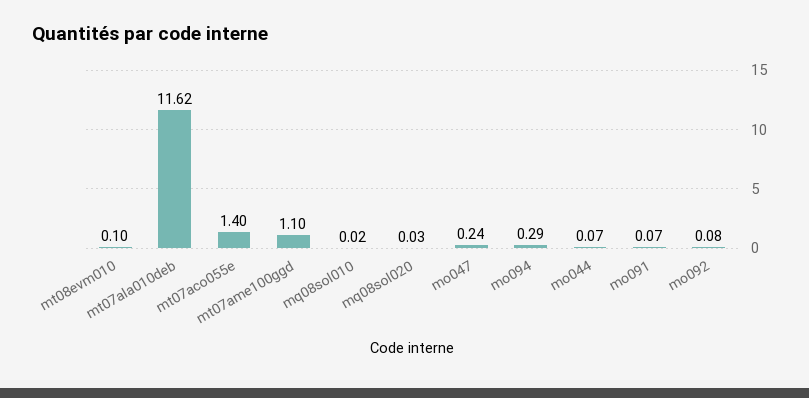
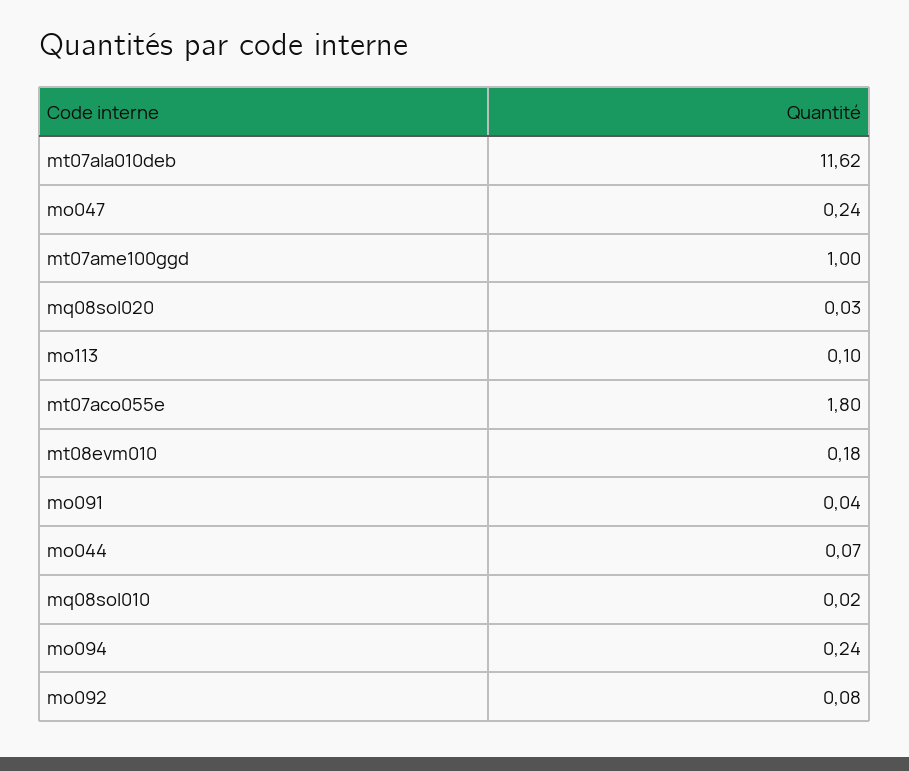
mt08evm010: 0.1 -> 0.18
mt07aco055e: 1.4 -> 1.8
mt07ame100ggd: 1.1 -> 1
mo094: 0.29 -> 0.24
mo091: 0.07 -> 0.04
mo113: none -> 0.1

